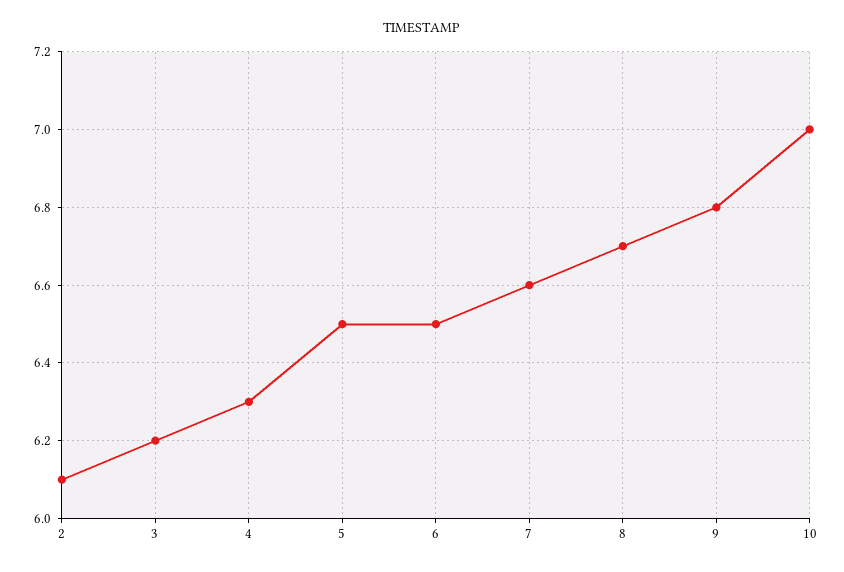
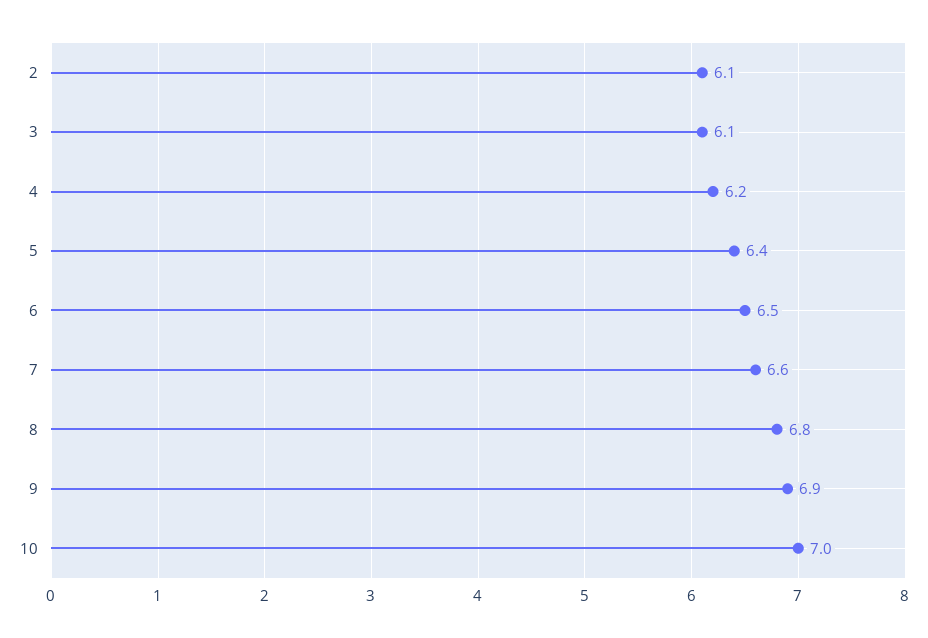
3: 6.2 -> 6.1
4: 6.3 -> 6.2
5: 6.5 -> 6.4
8: 6.7 -> 6.8
9: 6.8 -> 6.9

